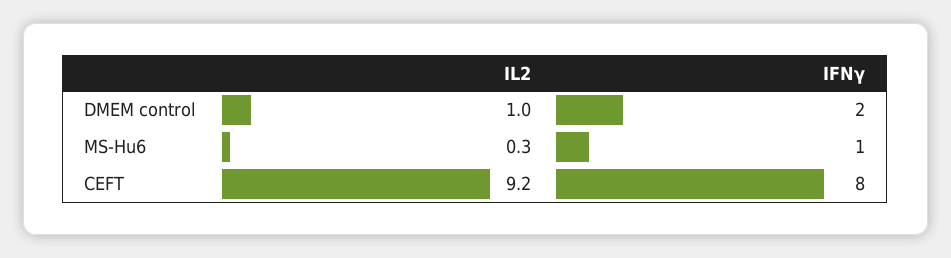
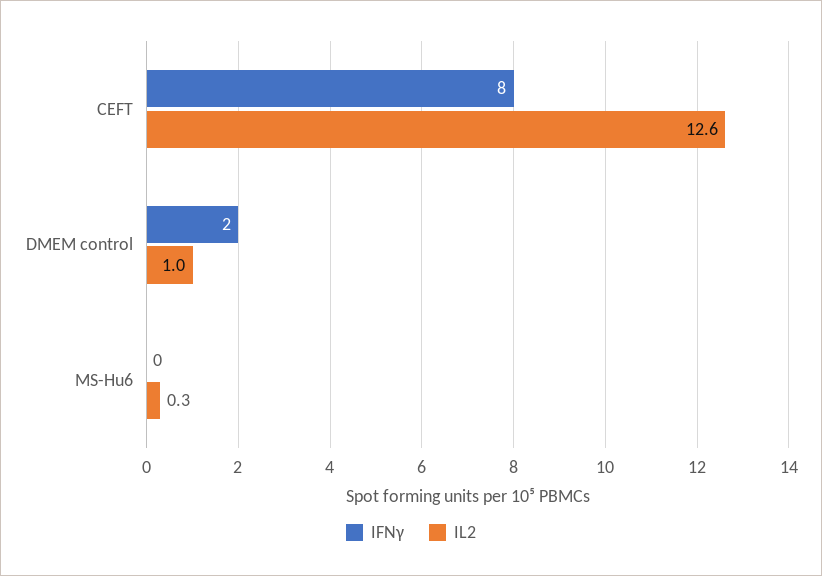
IFNγ, MS-Hu6: 1 -> 0
IL2, CEFT: 9.2 -> 12.6

